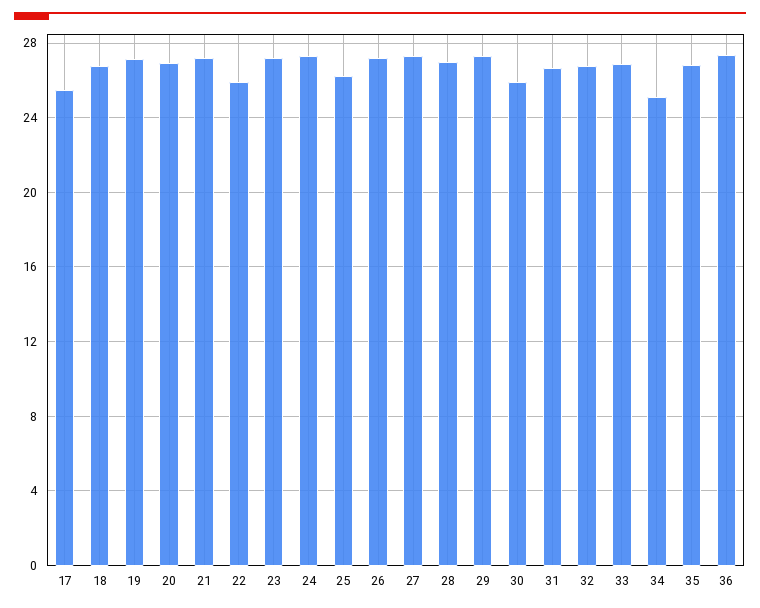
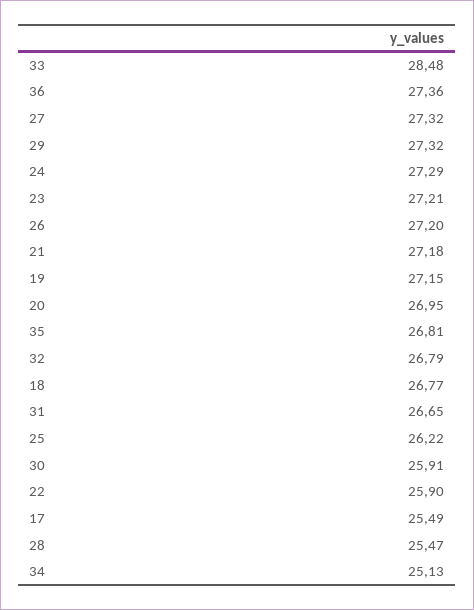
28: 27 -> 25.47
33: 27 -> 28.48

